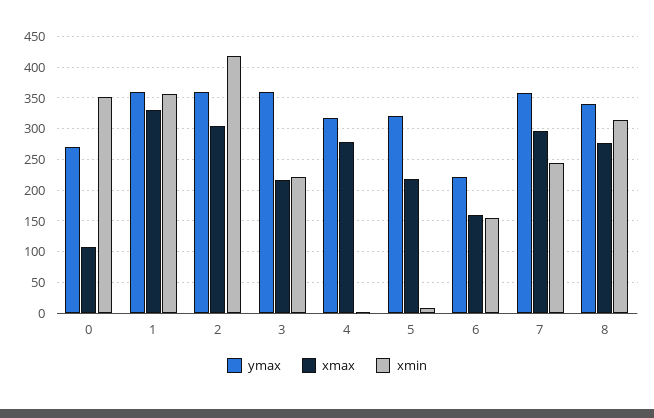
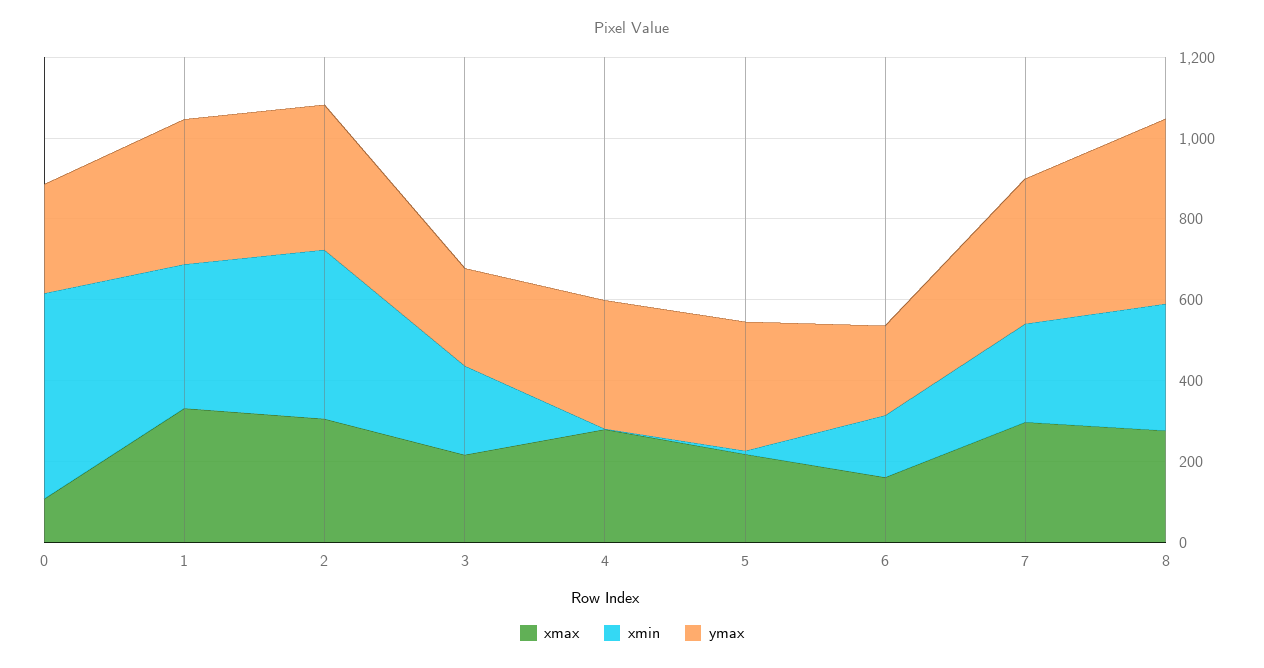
xmin, 0: 350 -> 500
ymax, 3: 360 -> 250
ymax, 8: 340 -> 450

